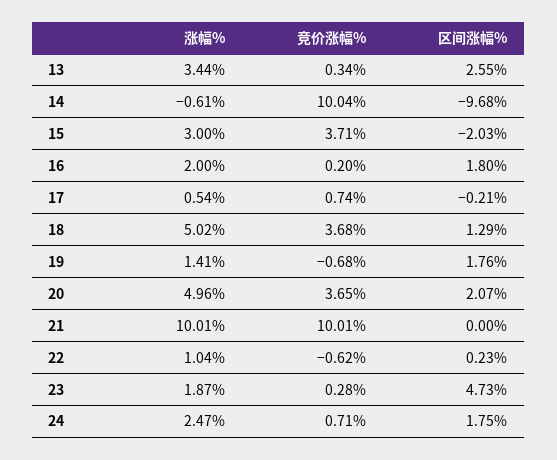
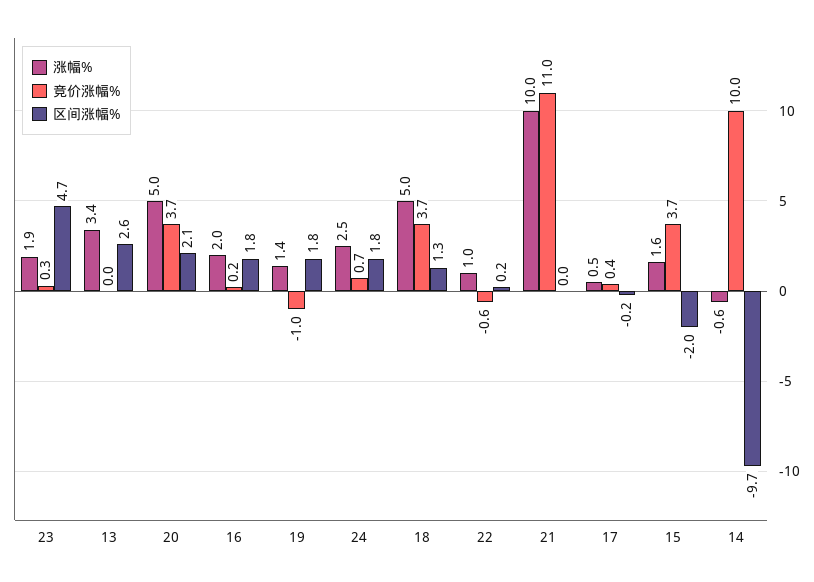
竞价涨幅%, 13: 0.34 -> 0
涨幅%, 15: 3 -> 1.6
竞价涨幅%, 17: 0.74 -> 0.4
竞价涨幅%, 19: -0.68 -> -1
竞价涨幅%, 21: 10.01 -> 11

